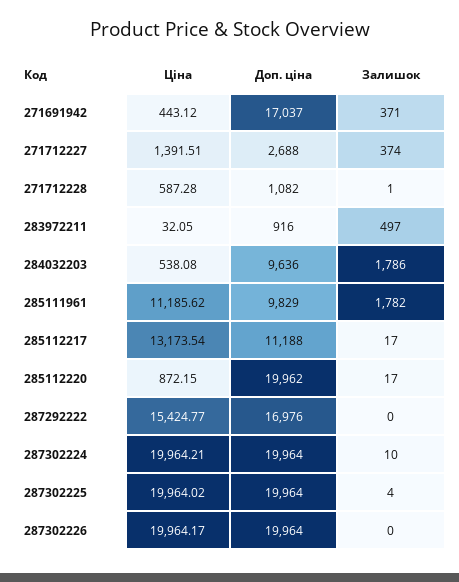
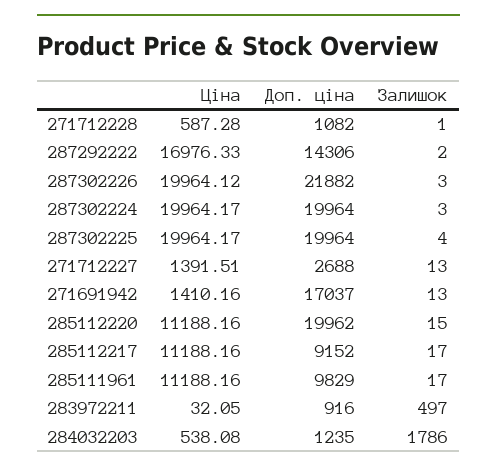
Ціна, 271691942: 443.12 -> 1410.16
Залишок, 271691942: 371 -> 13
Залишок, 271712227: 374 -> 13
Доп. ціна, 284032203: 9636 -> 1235
Ціна, 285111961: 11185.62 -> 11188.16
Залишок, 285111961: 1782 -> 17
Ціна, 285112217: 13173.54 -> 11188.16
Доп. ціна, 285112217: 11188 -> 9152
Ціна, 285112220: 872.15 -> 11188.16
Залишок, 285112220: 17 -> 15
Ціна, 287292222: 15424.77 -> 16976.33
Доп. ціна, 287292222: 16976 -> 14306
Залишок, 287292222: 0 -> 2
Ціна, 287302224: 19964.21 -> 19964.17
Залишок, 287302224: 10 -> 3
Ціна, 287302225: 19964.02 -> 19964.17
Ціна, 287302226: 19964.17 -> 19964.12
Доп. ціна, 287302226: 19964 -> 21882
Залишок, 287302226: 0 -> 3

